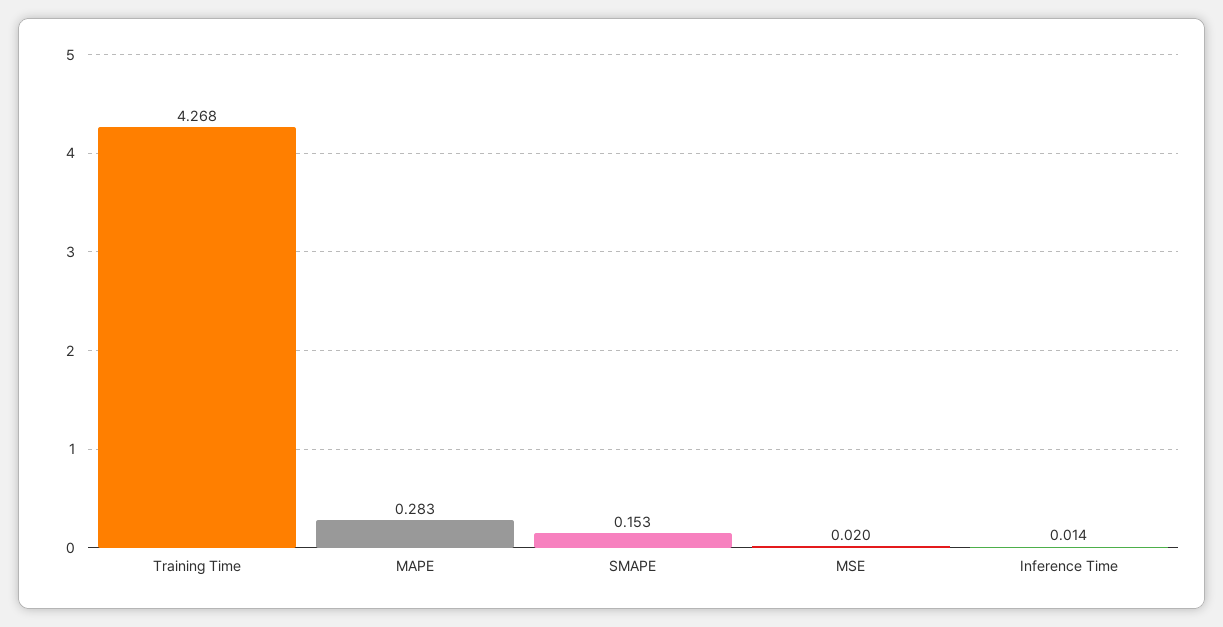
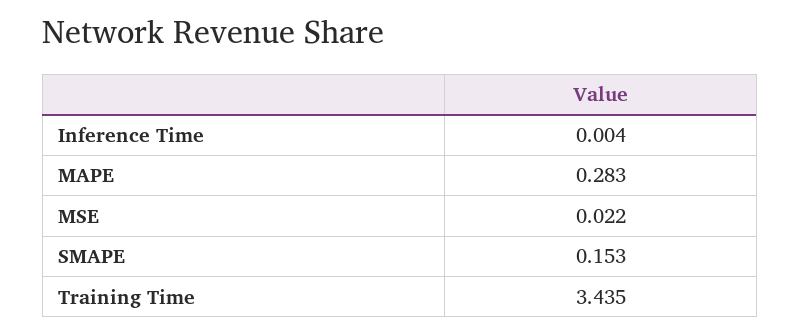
Training Time: 4.268 -> 3.435
MSE: 0.02 -> 0.022
Inference Time: 0.014 -> 0.004

